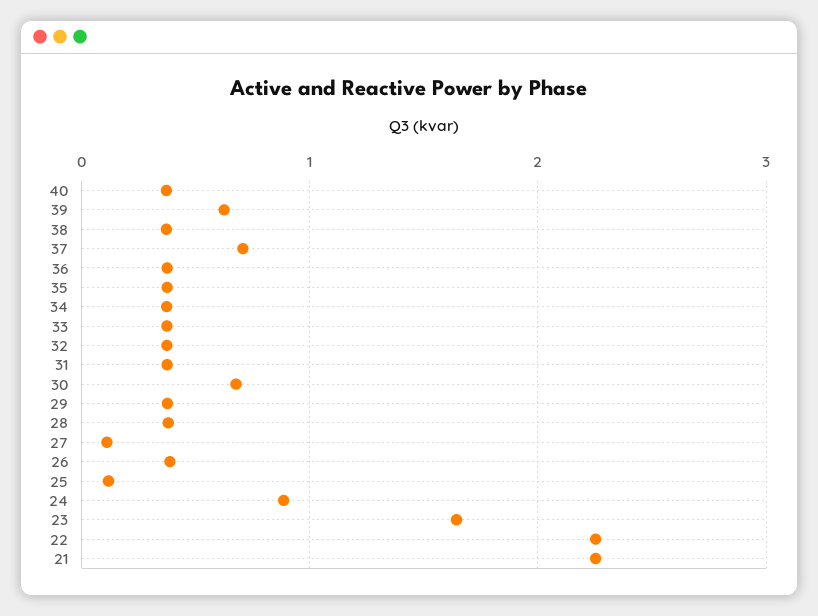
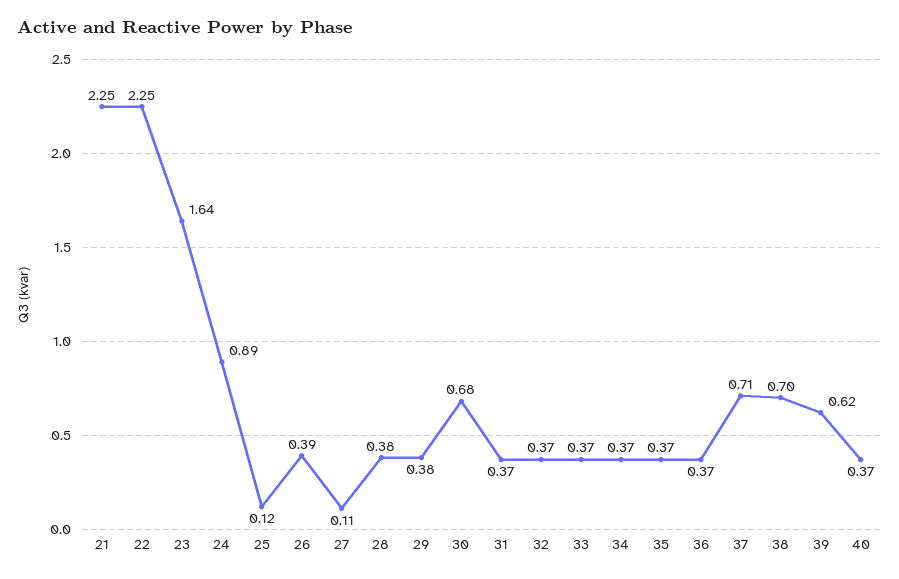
38: 0.4 -> 0.7

